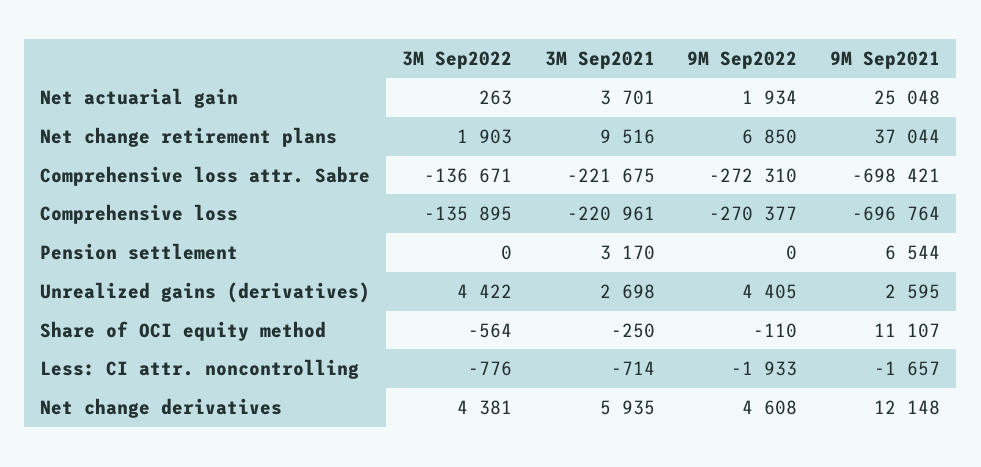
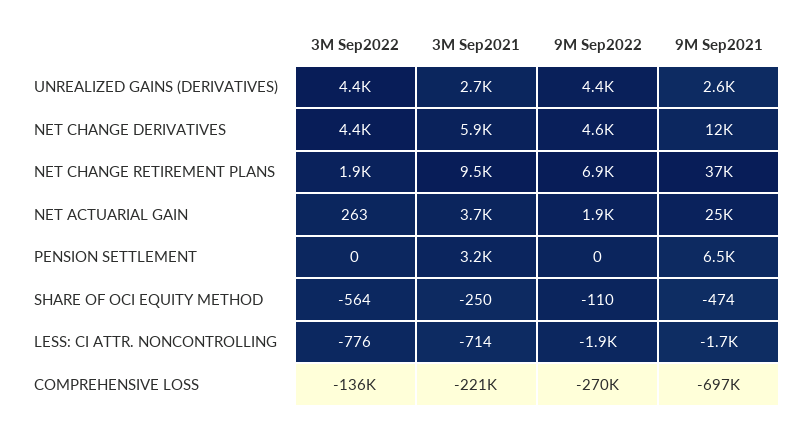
3M Sep2022, Comprehensive loss attr. Sabre: -136671 -> none
3M Sep2021, Comprehensive loss attr. Sabre: -221675 -> none
9M Sep2022, Comprehensive loss attr. Sabre: -272310 -> none
9M Sep2021, Comprehensive loss attr. Sabre: -698421 -> none
9M Sep2021, Share of OCI equity method: 11107 -> -474

